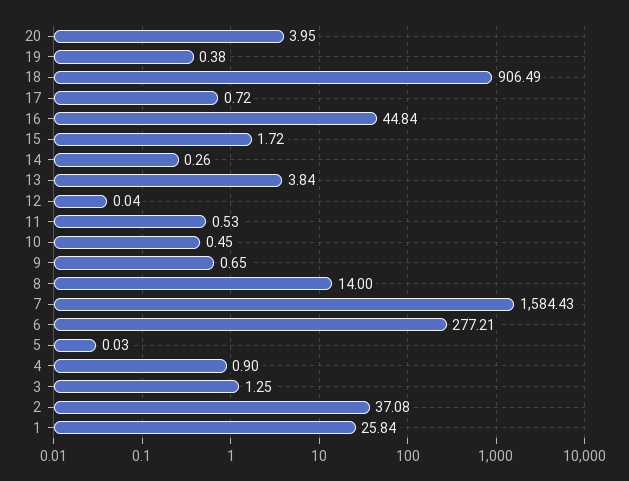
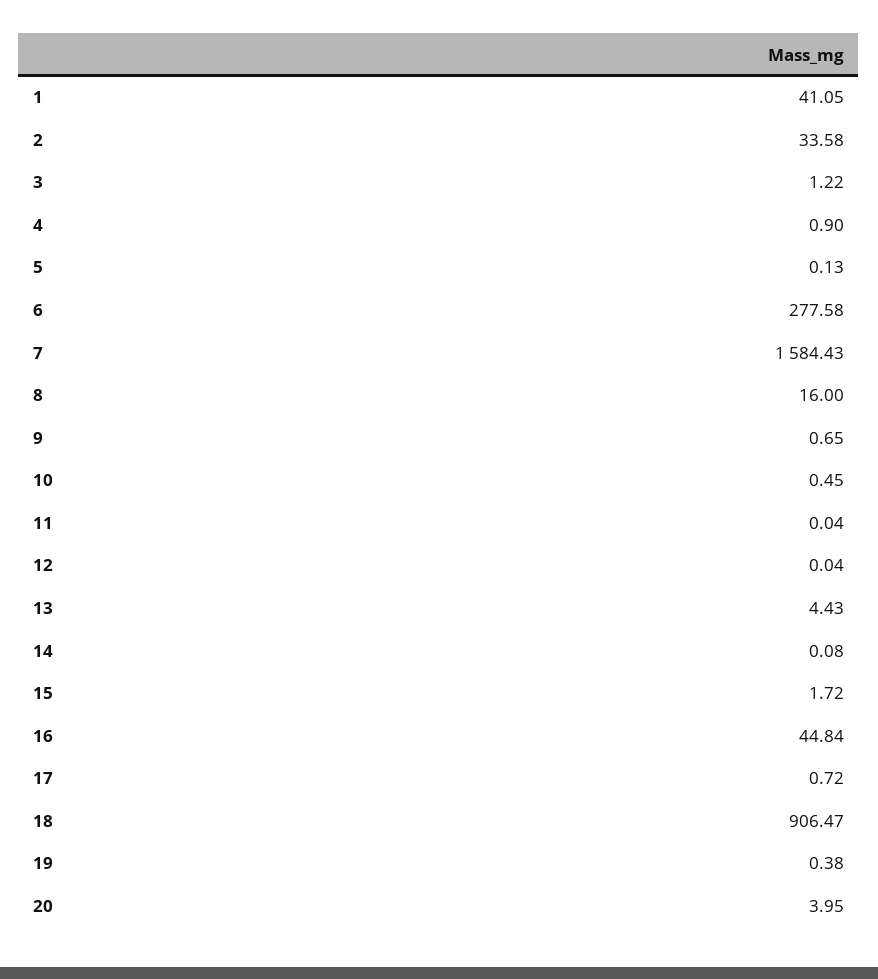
18: 906.49 -> 906.47
14: 0.26 -> 0.08
13: 3.84 -> 4.43
11: 0.53 -> 0.04
8: 14 -> 16
6: 277.21 -> 277.58
5: 0.03 -> 0.13
3: 1.25 -> 1.22
2: 37.08 -> 33.58
1: 25.84 -> 41.05

